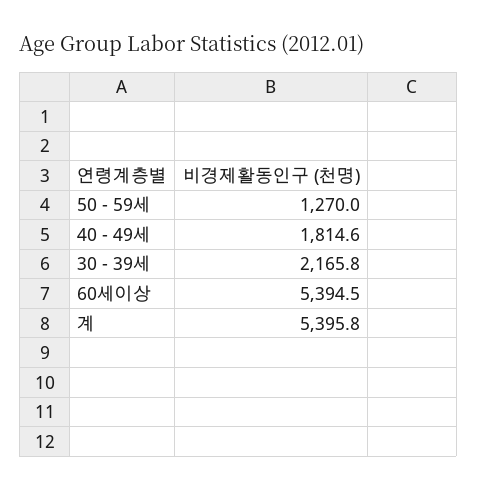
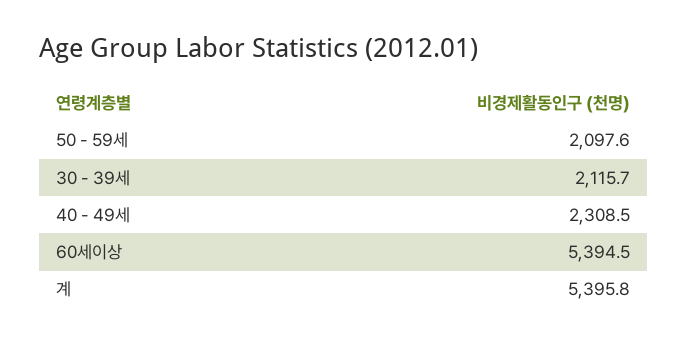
50 - 59세: 1270 -> 2097.6
40 - 49세: 1814.6 -> 2308.5
30 - 39세: 2165.8 -> 2115.7

